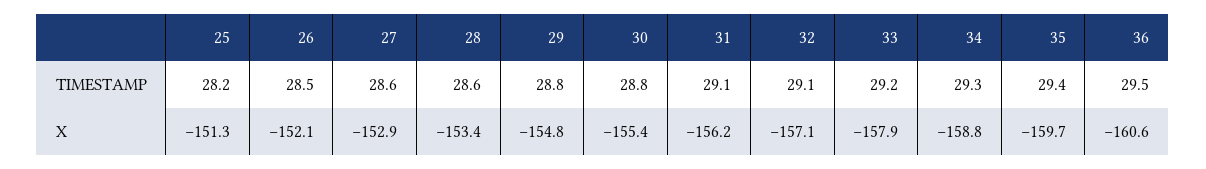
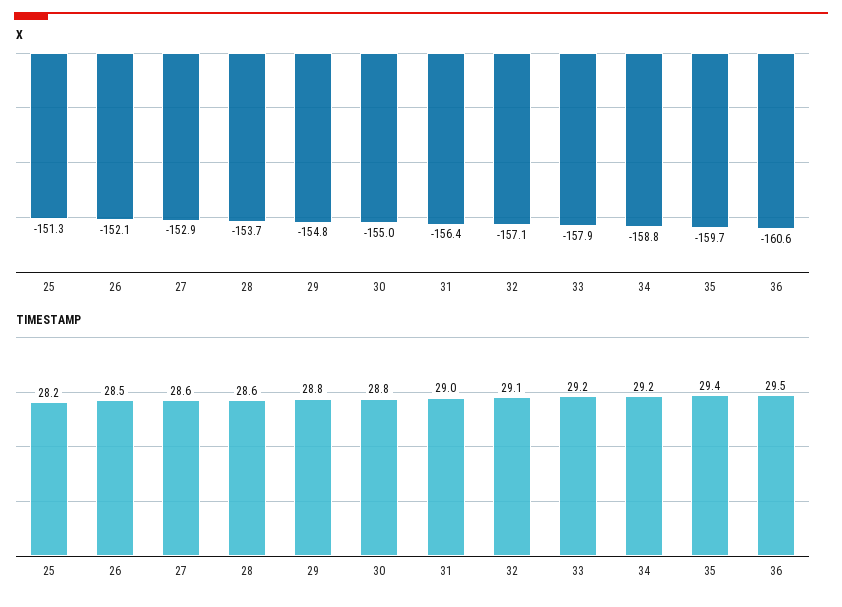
TIMESTAMP, 31: 29.1 -> 29
TIMESTAMP, 34: 29.3 -> 29.2
X, 28: -153.4 -> -153.7
X, 30: -155.4 -> -155
X, 31: -156.2 -> -156.4

